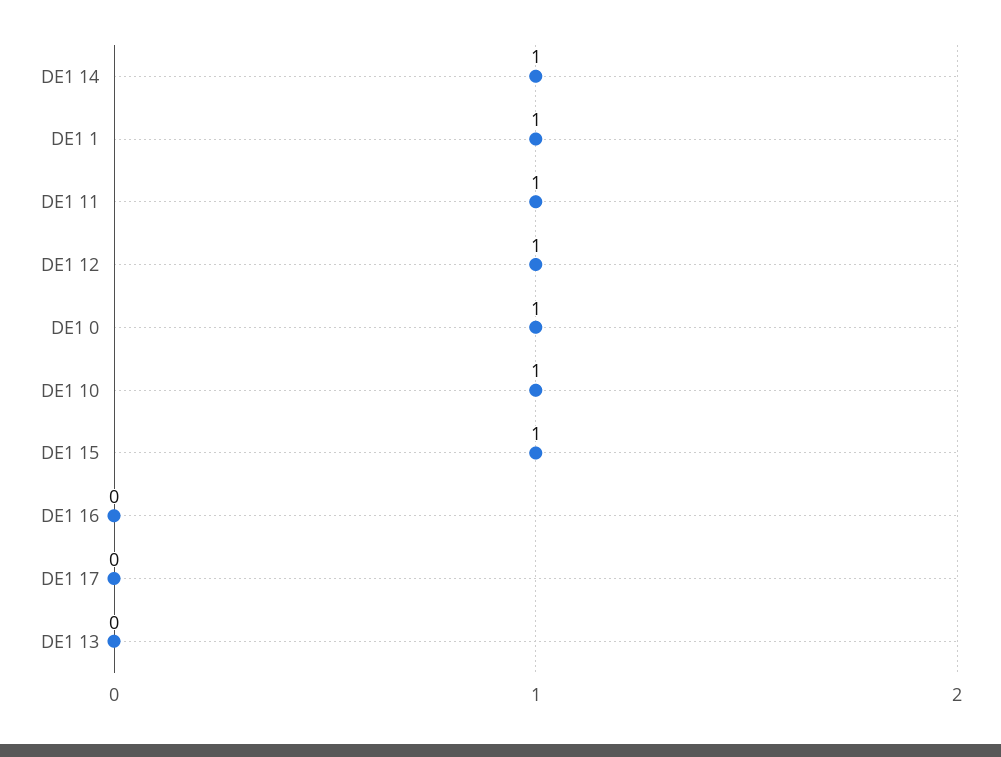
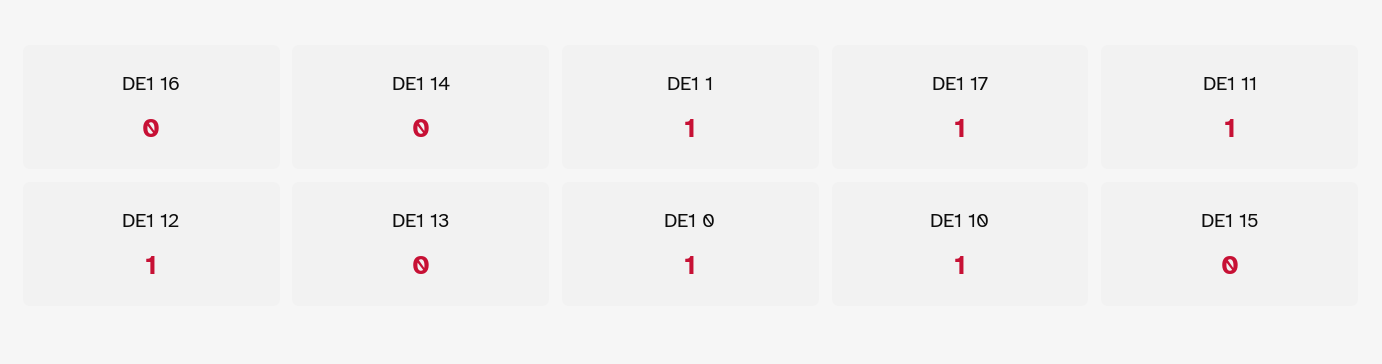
DE1 14: 1 -> 0
DE1 15: 1 -> 0
DE1 17: 0 -> 1

